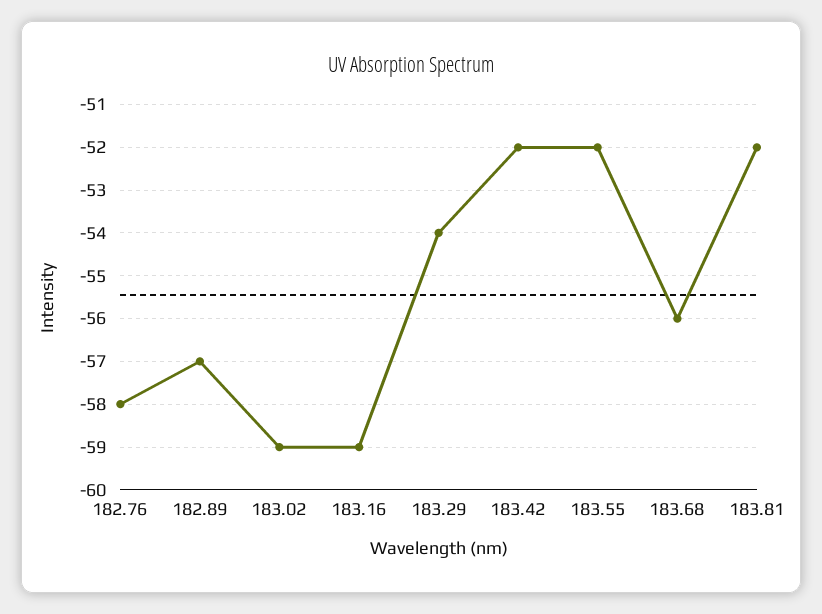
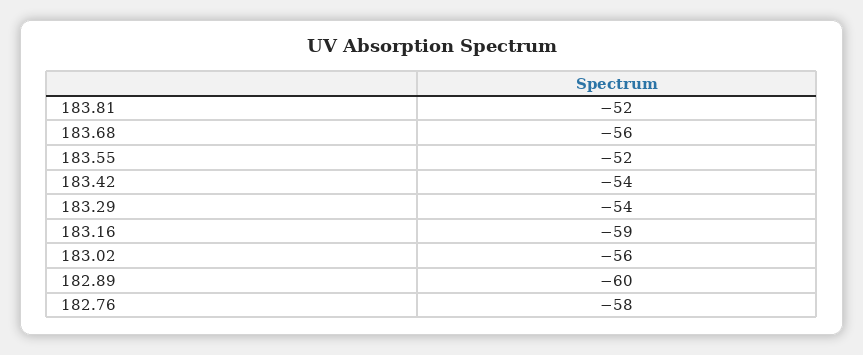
182.89: -57 -> -60
183.02: -59 -> -56
183.42: -52 -> -54

